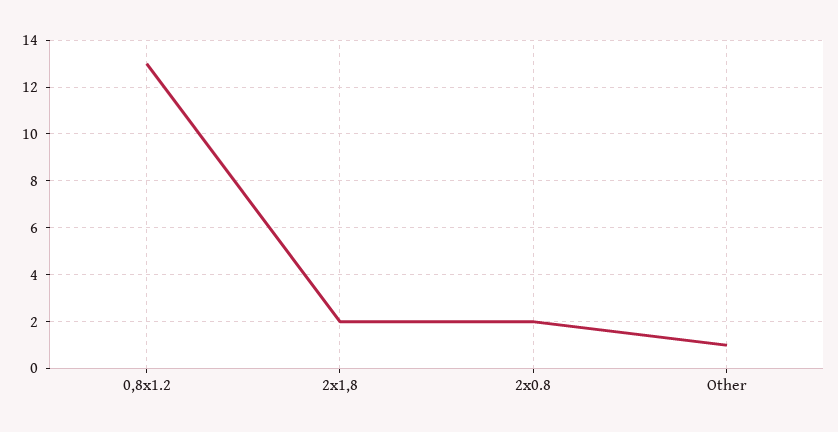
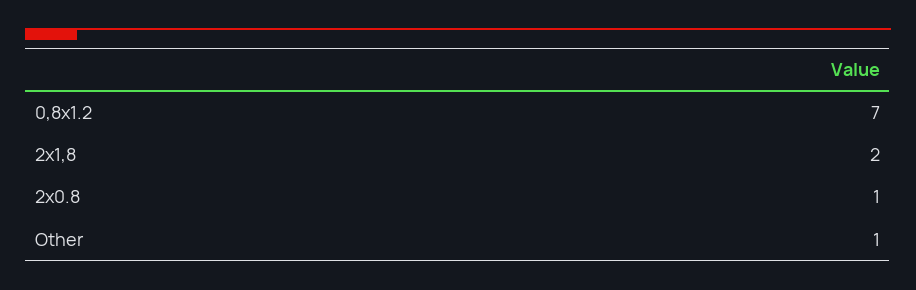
0,8x1.2: 13 -> 7
2x0.8: 2 -> 1

